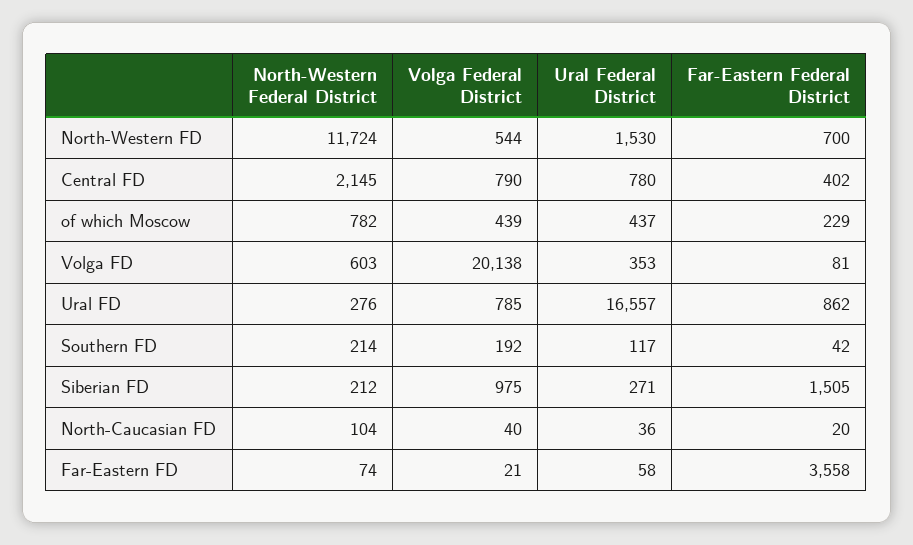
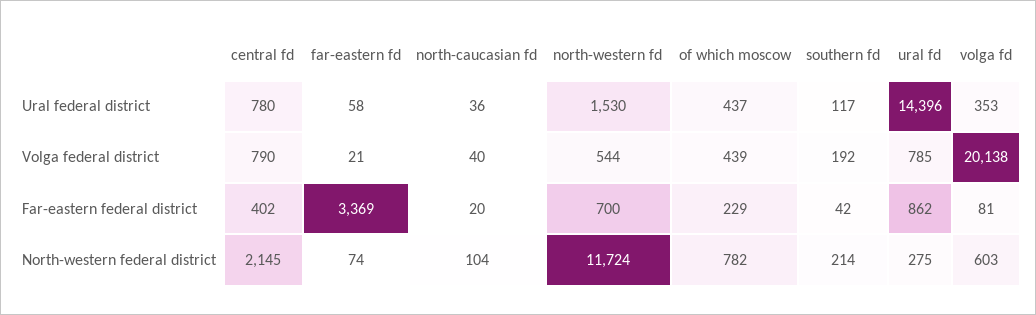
North-Western Federal District, Ural FD: 276 -> 275
Ural Federal District, Ural FD: 16557 -> 14396
North-Western Federal District, Siberian FD: 212 -> none
Volga Federal District, Siberian FD: 975 -> none
Ural Federal District, Siberian FD: 271 -> none
Far-Eastern Federal District, Siberian FD: 1505 -> none
Far-Eastern Federal District, Far-Eastern FD: 3558 -> 3369

